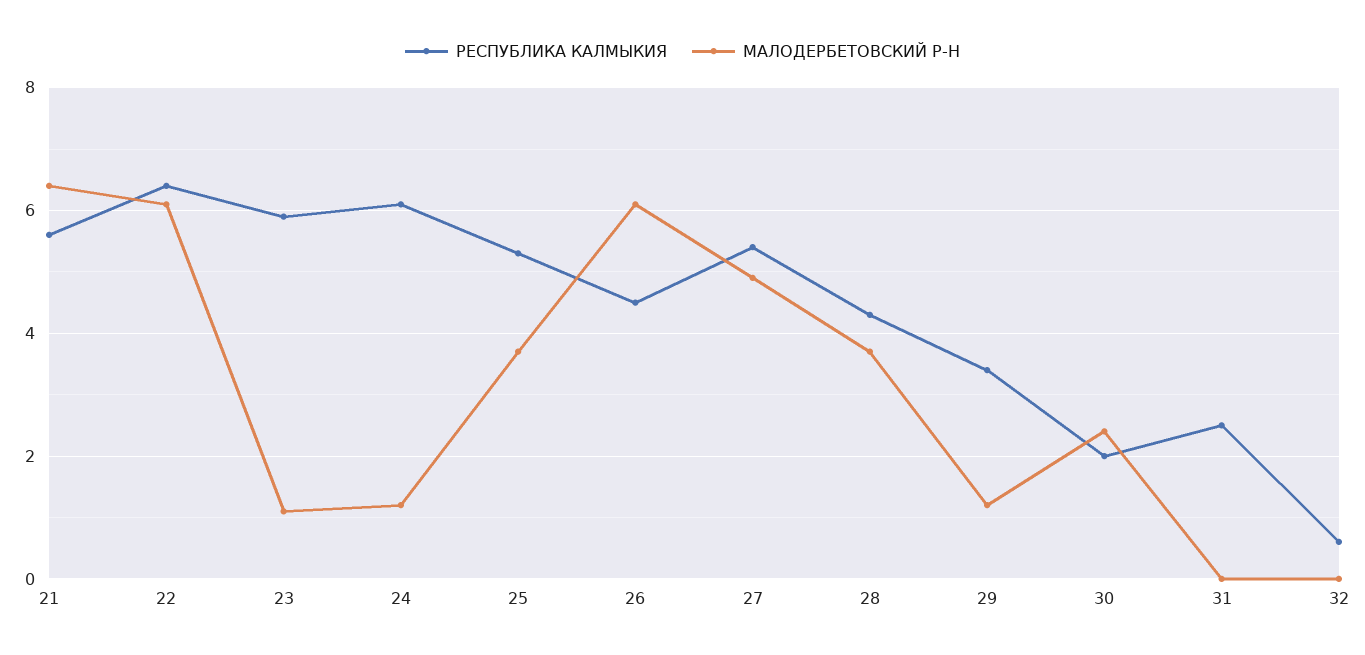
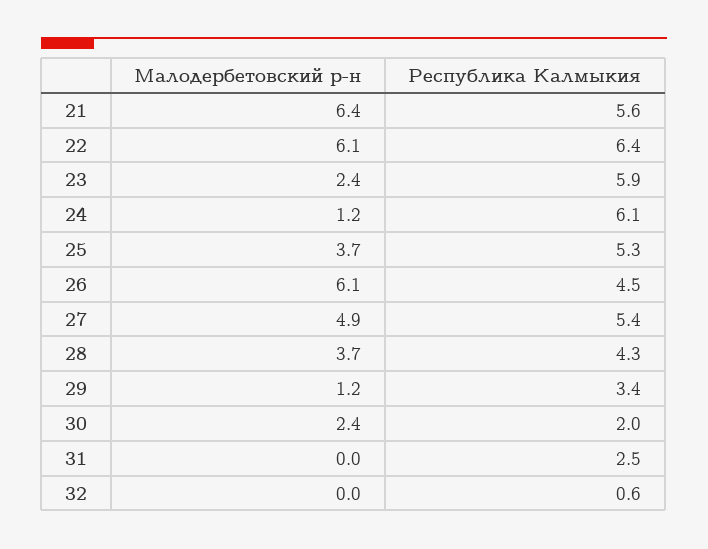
МАЛОДЕРБЕТОВСКИЙ Р-Н, 23: 1 -> 2.4

